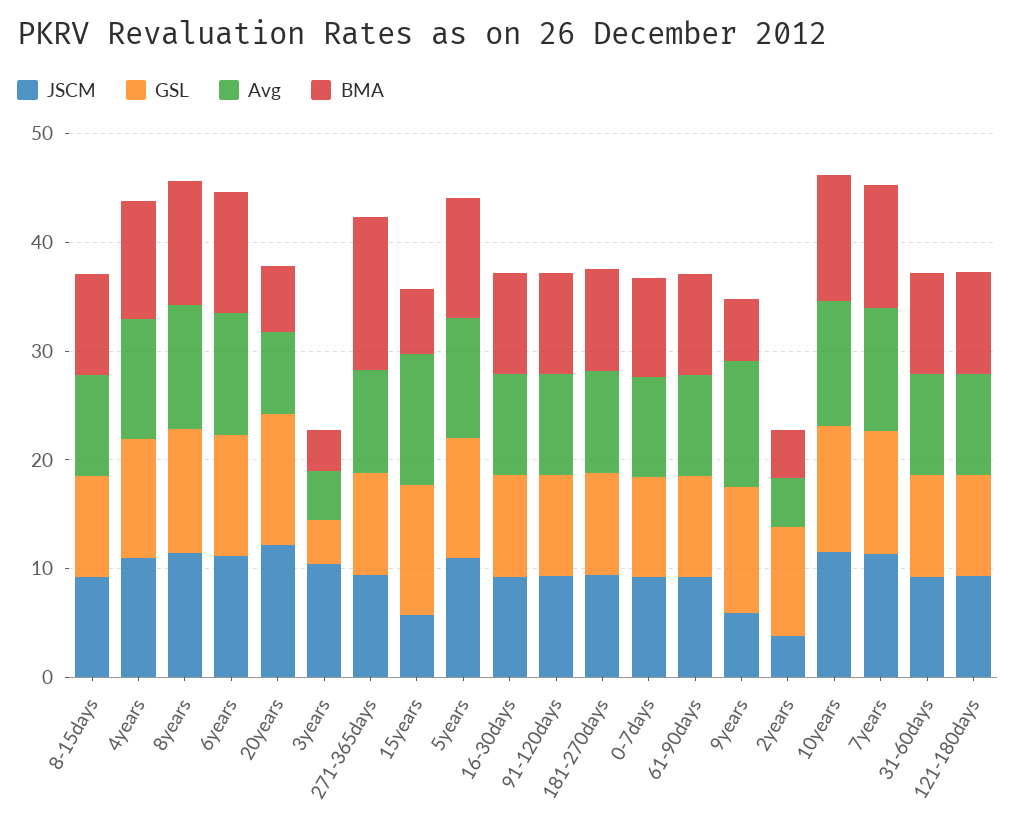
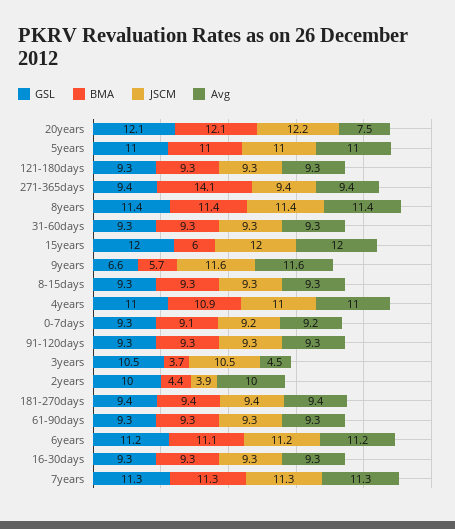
BMA, 20years: 6 -> 12.1
GSL, 3years: 4 -> 10.5
JSCM, 15years: 6 -> 12
JSCM, 9years: 6 -> 11.6
GSL, 9years: 12 -> 6.6
Avg, 2years: 4 -> 10
JSCM, 10years: 12 -> none
GSL, 10years: 12 -> none
Avg, 10years: 12 -> none
BMA, 10years: 12 -> none

